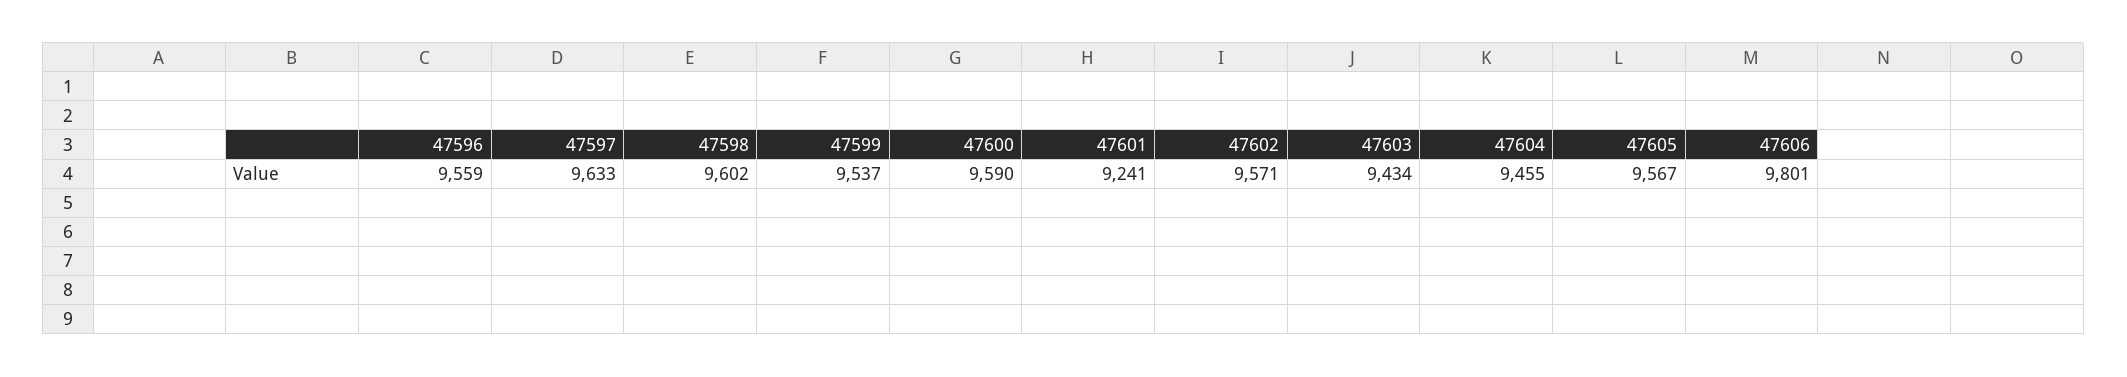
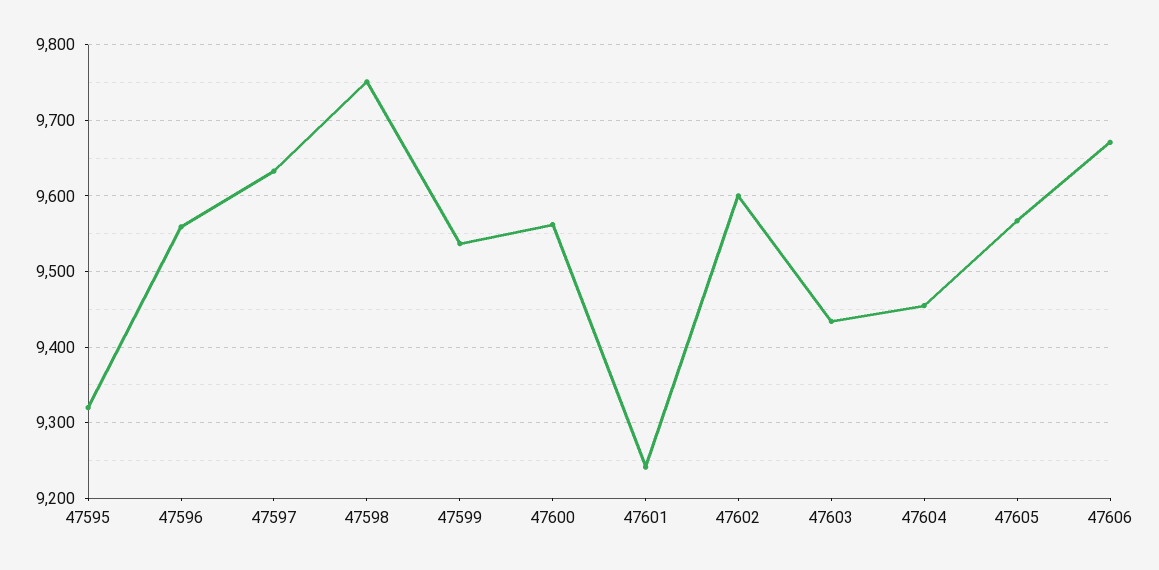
47598: 9602 -> 9750
47600: 9590 -> 9560
47602: 9571 -> 9600
47606: 9801 -> 9670
47595: none -> 9320

